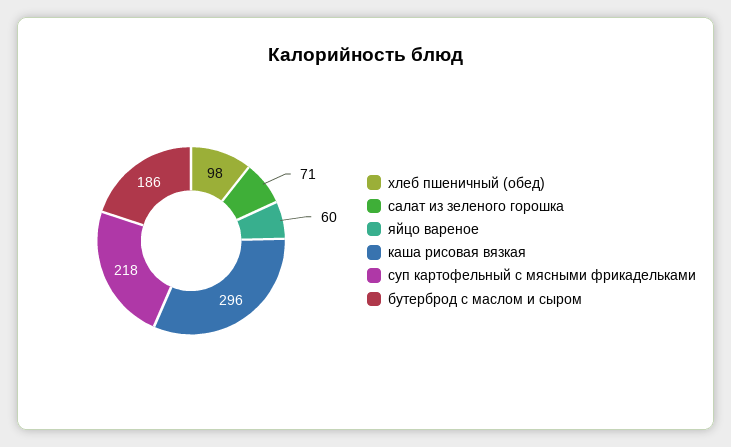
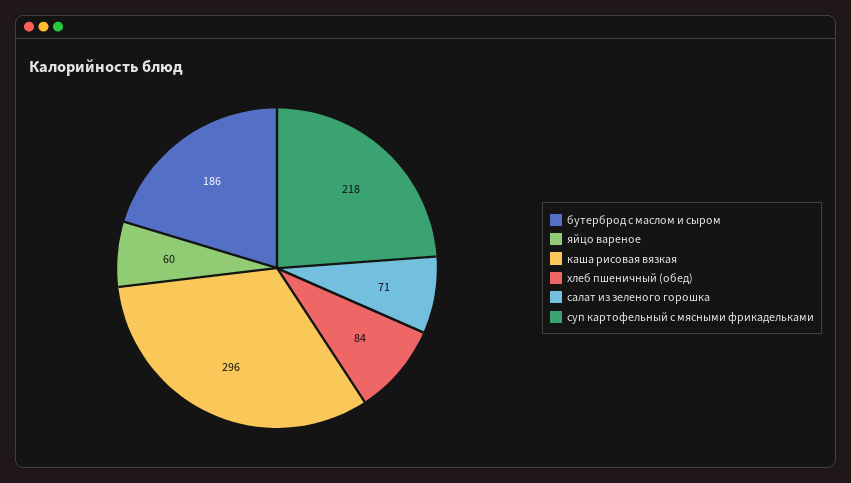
хлеб пшеничный (обед): 98 -> 84

